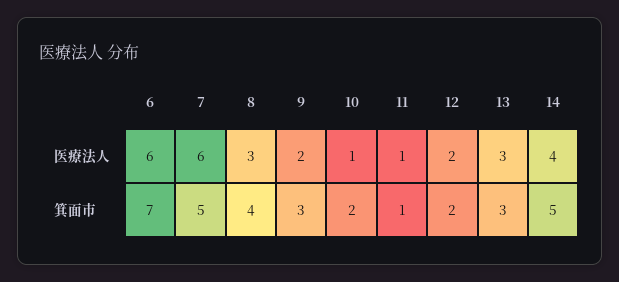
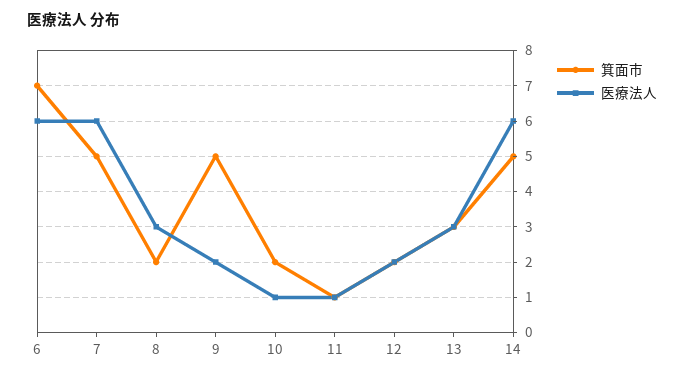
医療法人, 14: 4 -> 6
箕面市, 8: 4 -> 2
箕面市, 9: 3 -> 5

